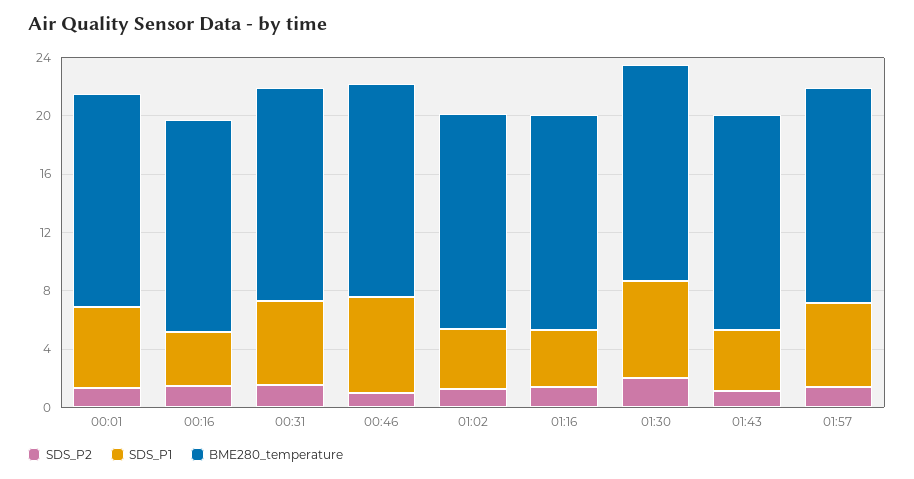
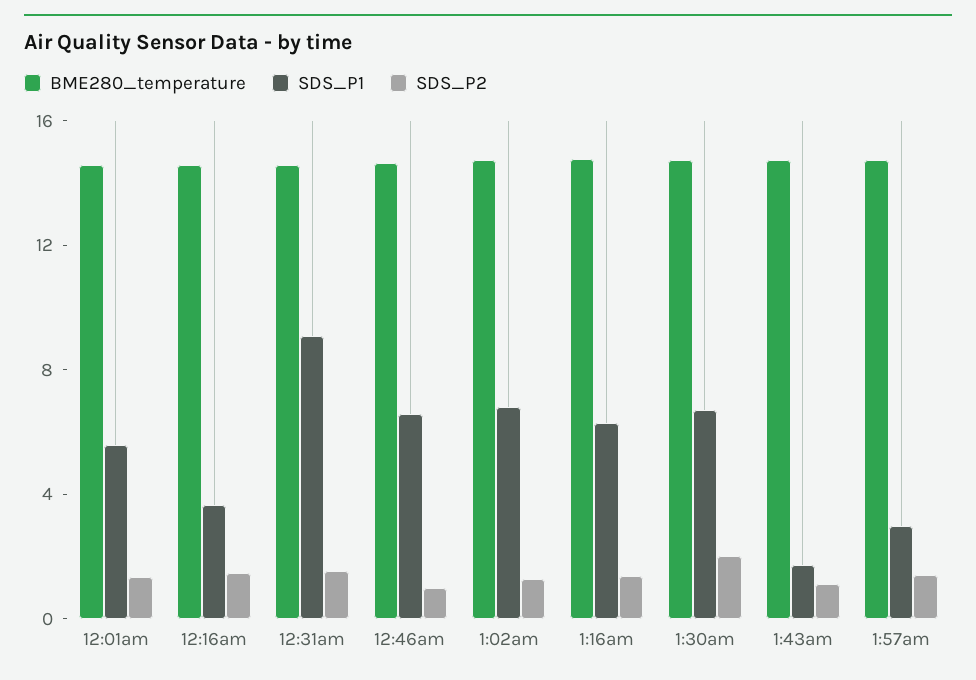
SDS_P1, 00:31: 6 -> 9
SDS_P1, 01:02: 4 -> 7
SDS_P1, 01:16: 4 -> 6
SDS_P1, 01:43: 4 -> 2
SDS_P1, 01:57: 6 -> 3

